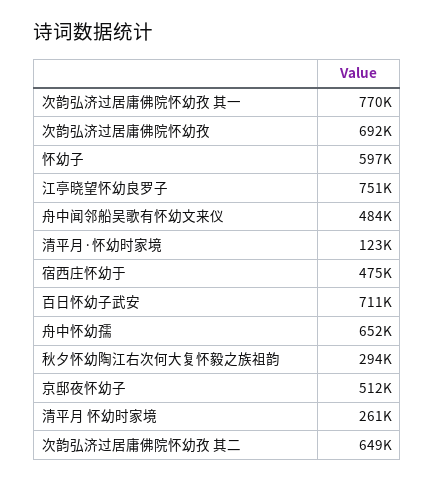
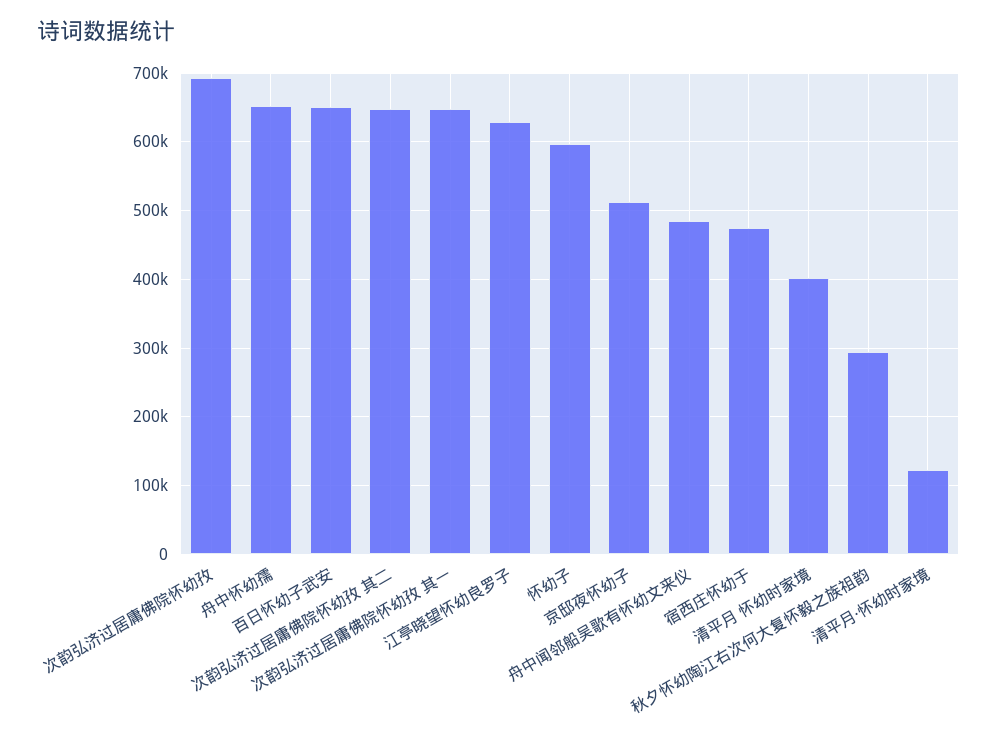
次韵弘济过居庸佛院怀幼孜 其一: 770000 -> 650000
江亭晓望怀幼良罗子: 751000 -> 630000
百日怀幼子武安: 711000 -> 650000
清平月 怀幼时家境: 261000 -> 400000

